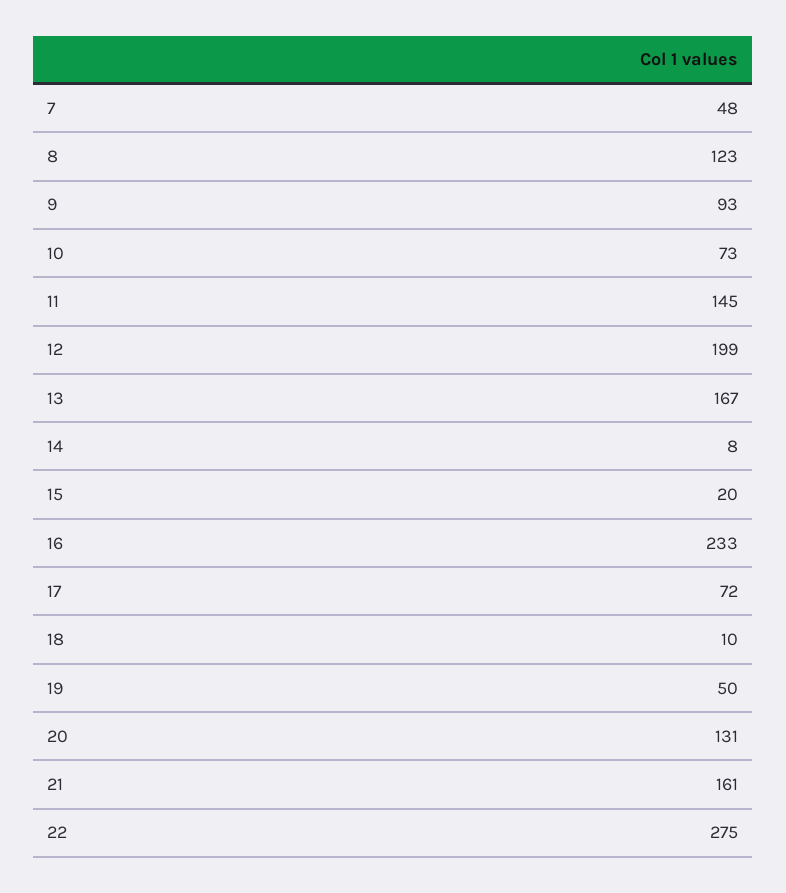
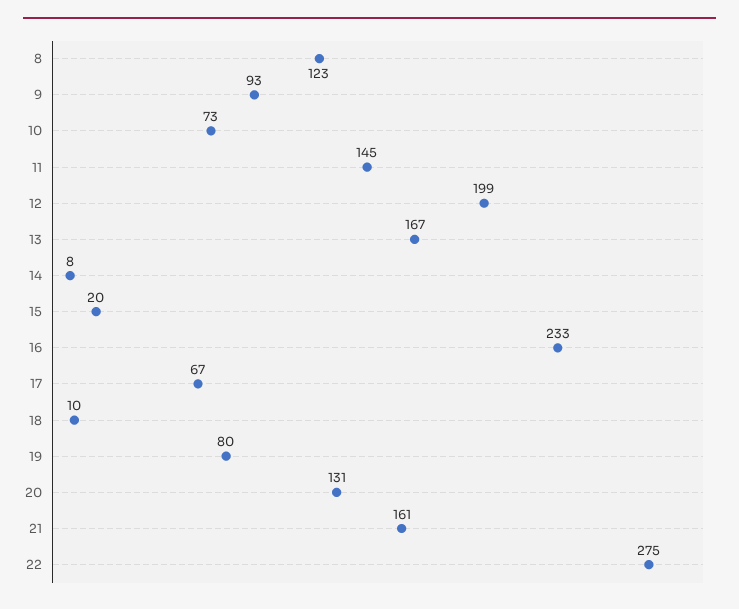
7: 48 -> none
17: 72 -> 67
19: 50 -> 80

